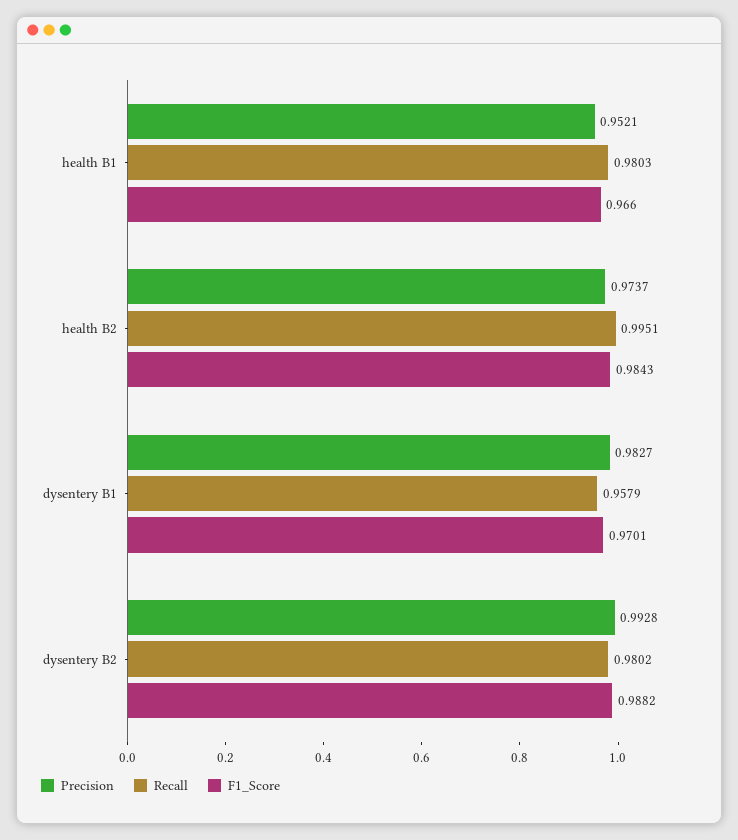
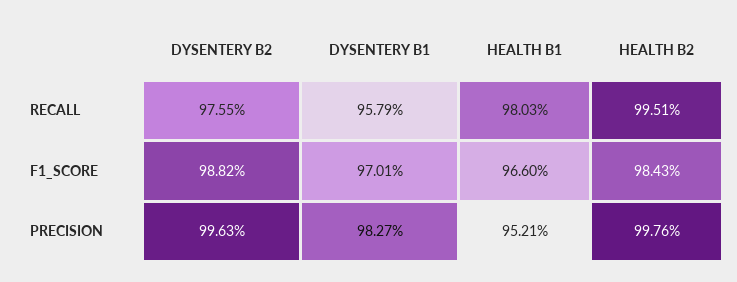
Precision, health B2: 0.9737 -> 0.9976
Precision, dysentery B2: 0.9928 -> 0.9963
Recall, dysentery B2: 0.9802 -> 0.9755

